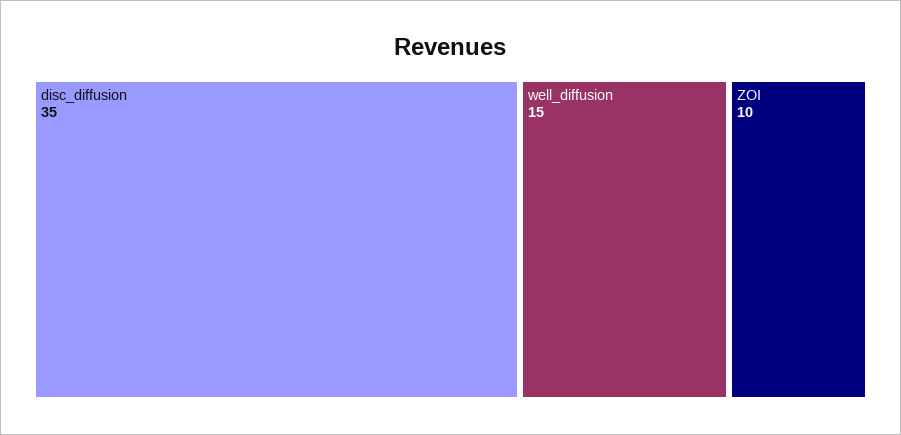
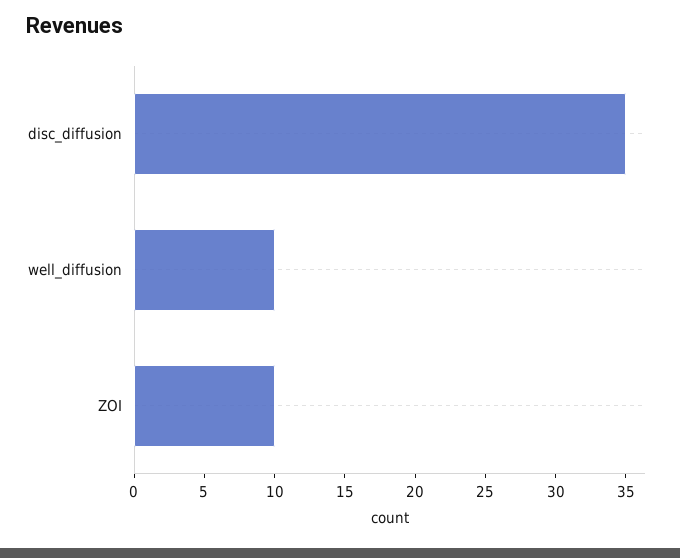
well_diffusion: 15 -> 10

